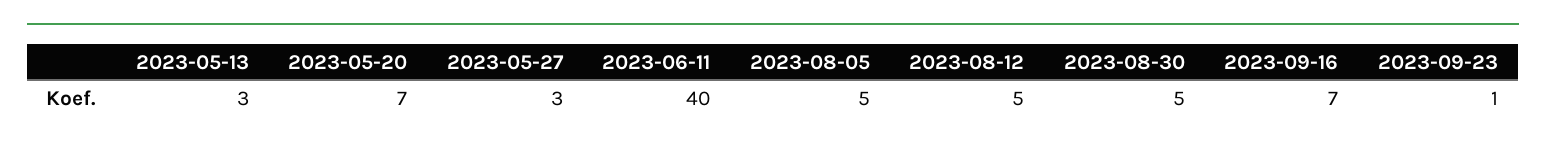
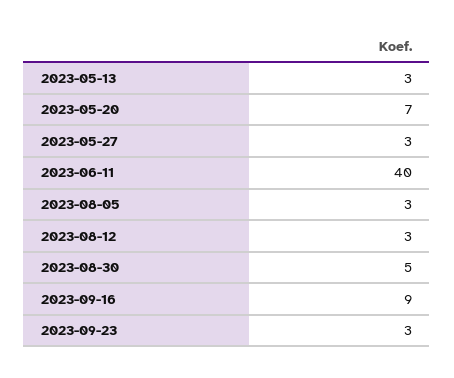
2023-08-05: 5 -> 3
2023-08-12: 5 -> 3
2023-09-16: 7 -> 9
2023-09-23: 1 -> 3

